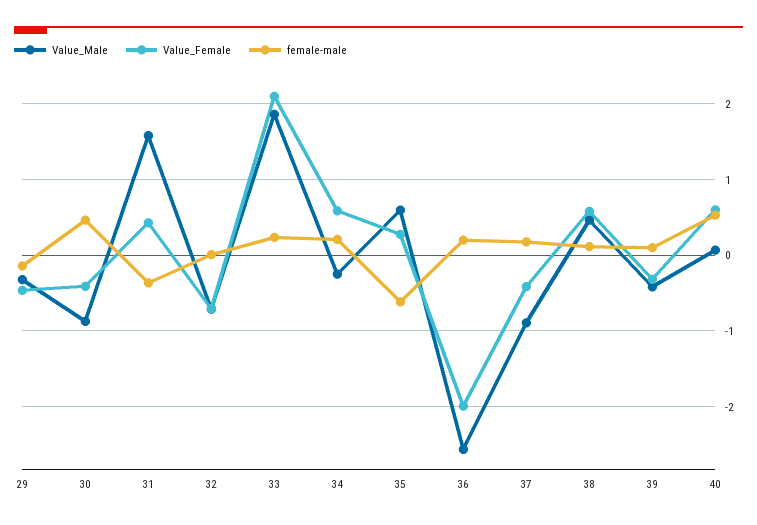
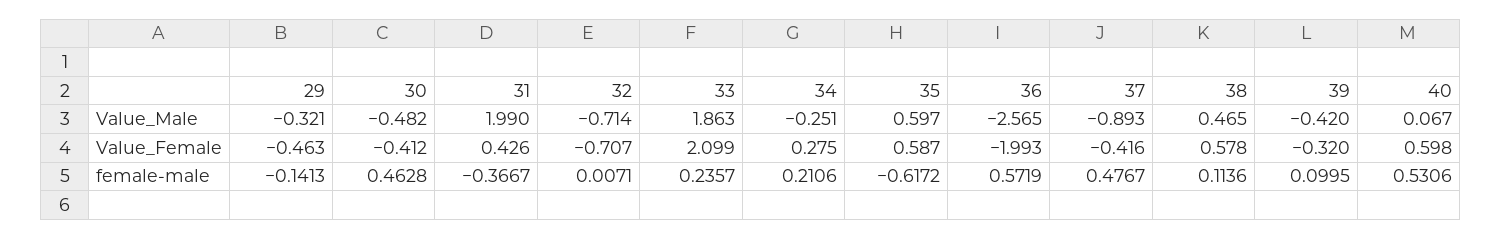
Value_Male, 30: -0.9 -> -0.482
Value_Male, 31: 1.6 -> 1.99
Value_Female, 34: 0.6 -> 0.275
Value_Female, 35: 0.3 -> 0.587
female-male, 36: 0.2 -> 0.5719
female-male, 37: 0.2 -> 0.4767

